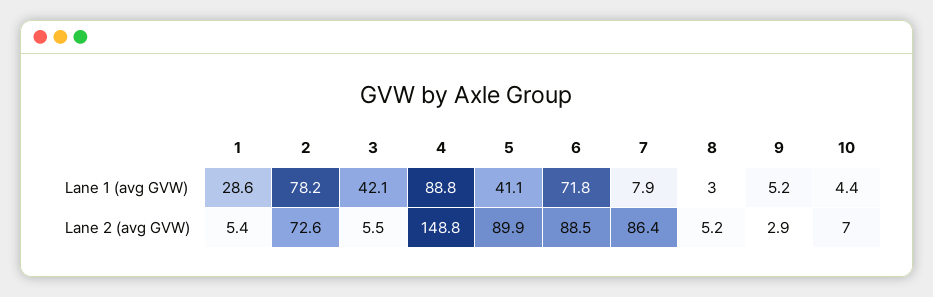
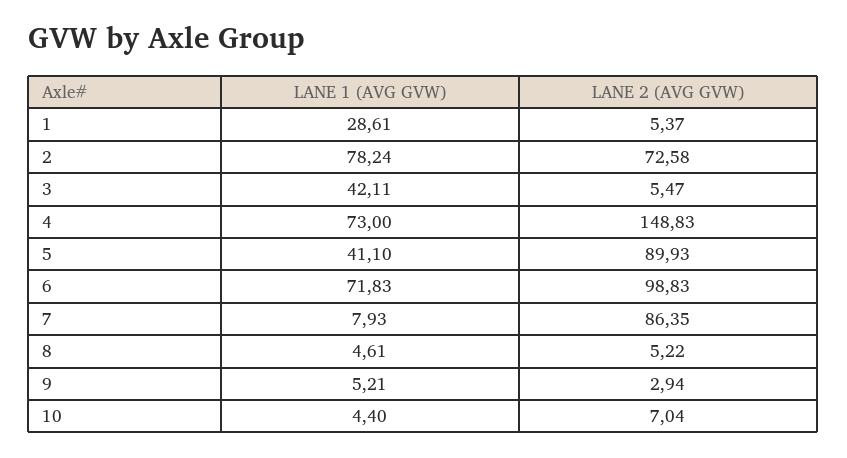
4, Lane 1 (avg GVW): 88.8 -> 73
8, Lane 1 (avg GVW): 3 -> 4.61
6, Lane 2 (avg GVW): 88.5 -> 98.83

